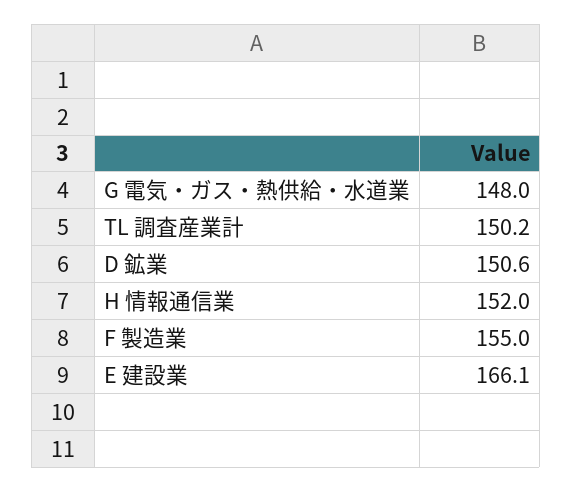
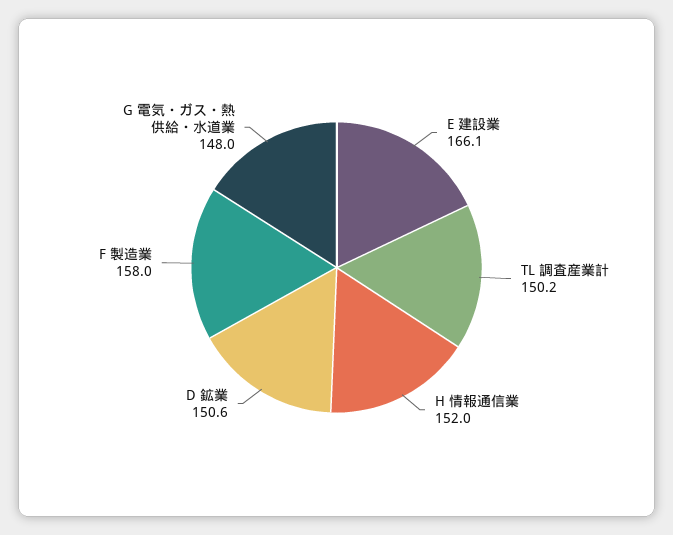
F 製造業: 155 -> 158

